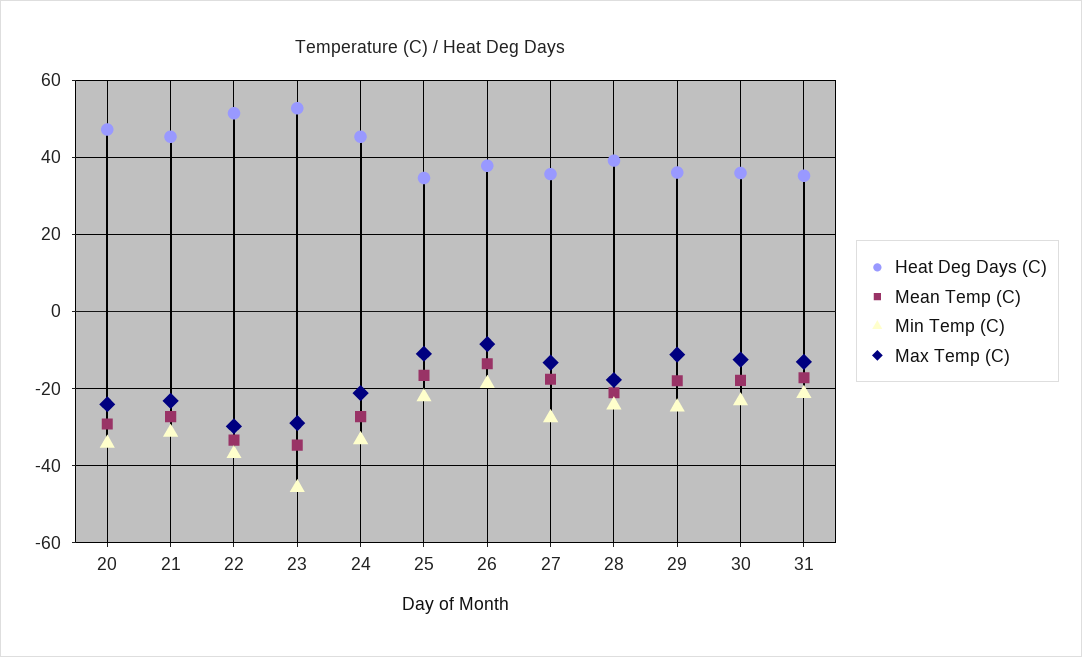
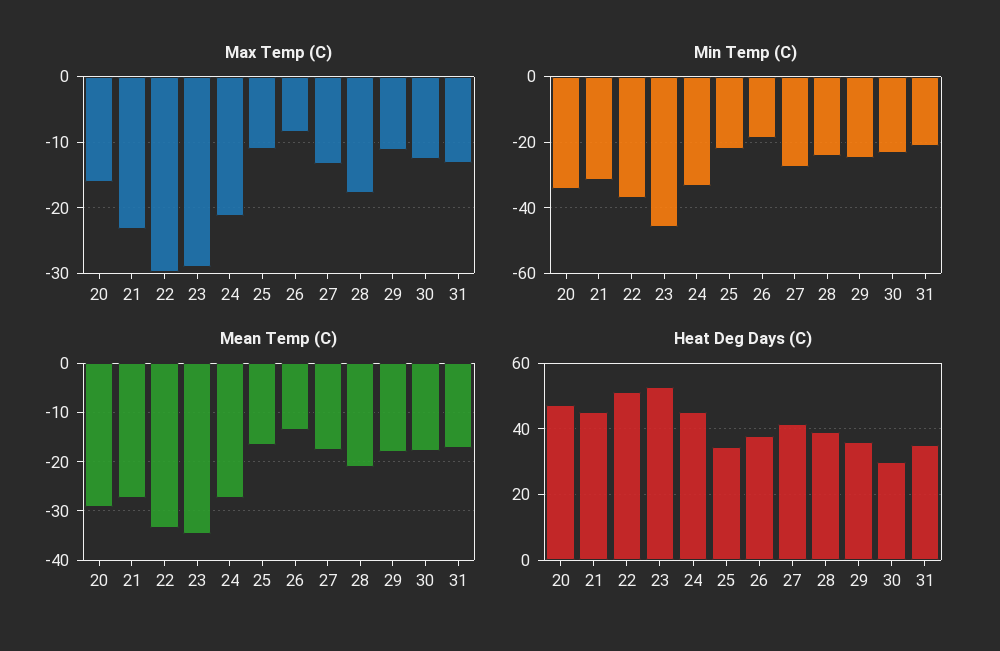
Max Temp (C), 20: -24 -> -16
Heat Deg Days (C), 27: 36 -> 42
Heat Deg Days (C), 30: 36 -> 30

